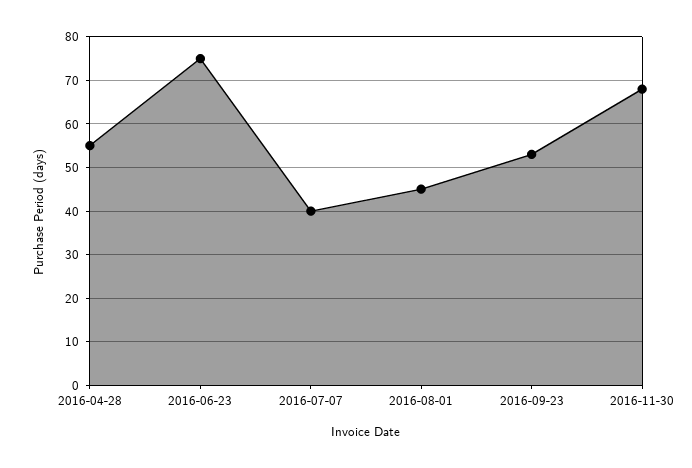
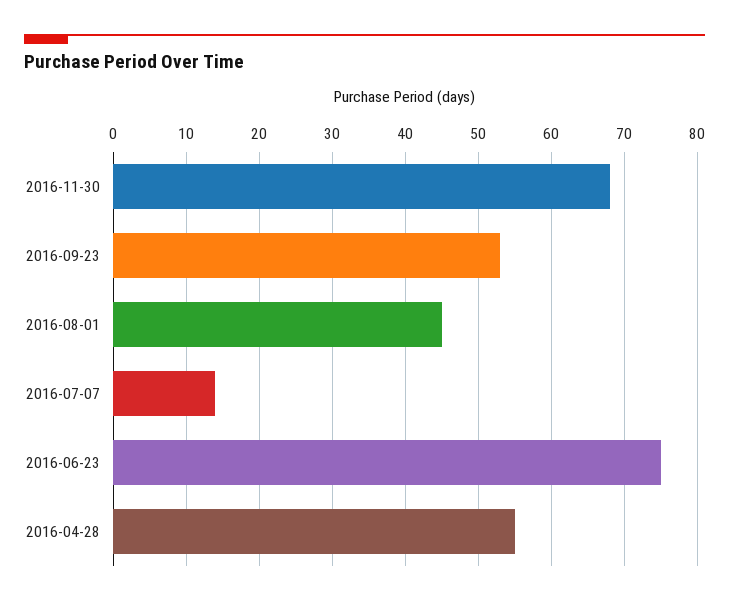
2016-07-07: 40 -> 14

